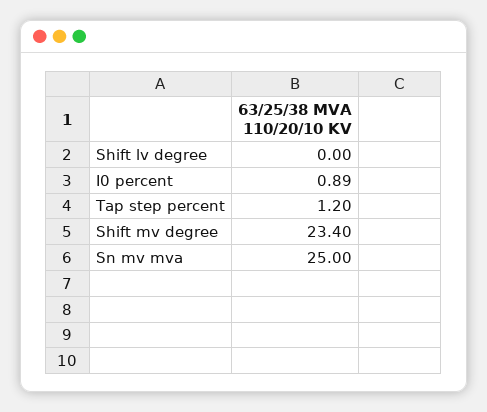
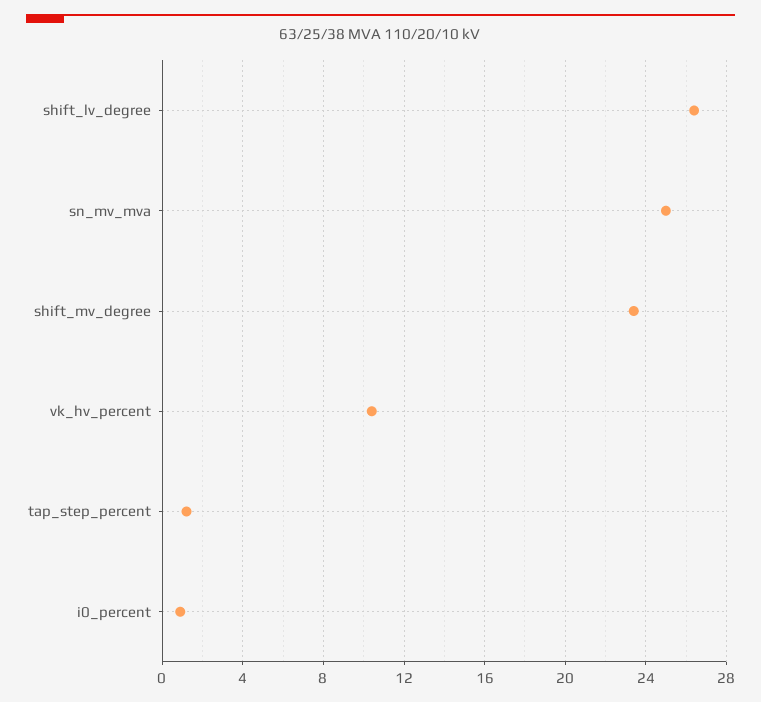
Shift lv degree: 0 -> 26.5
vk_hv_percent: none -> 10.5

